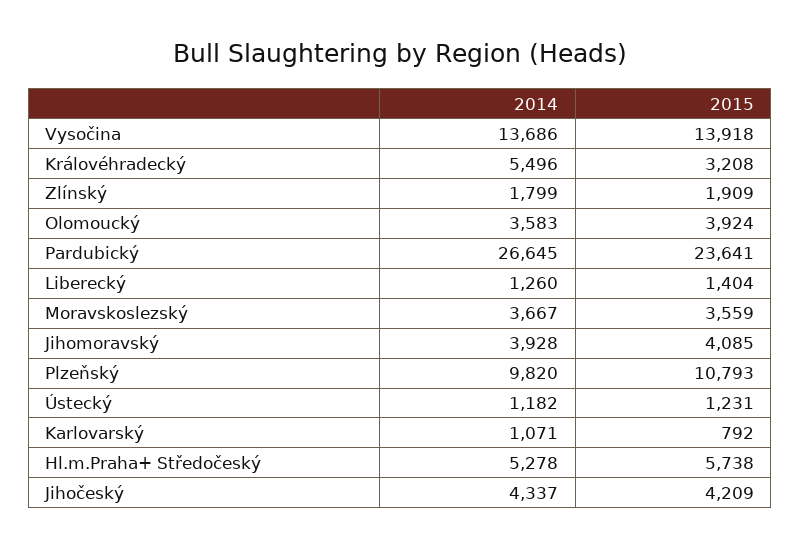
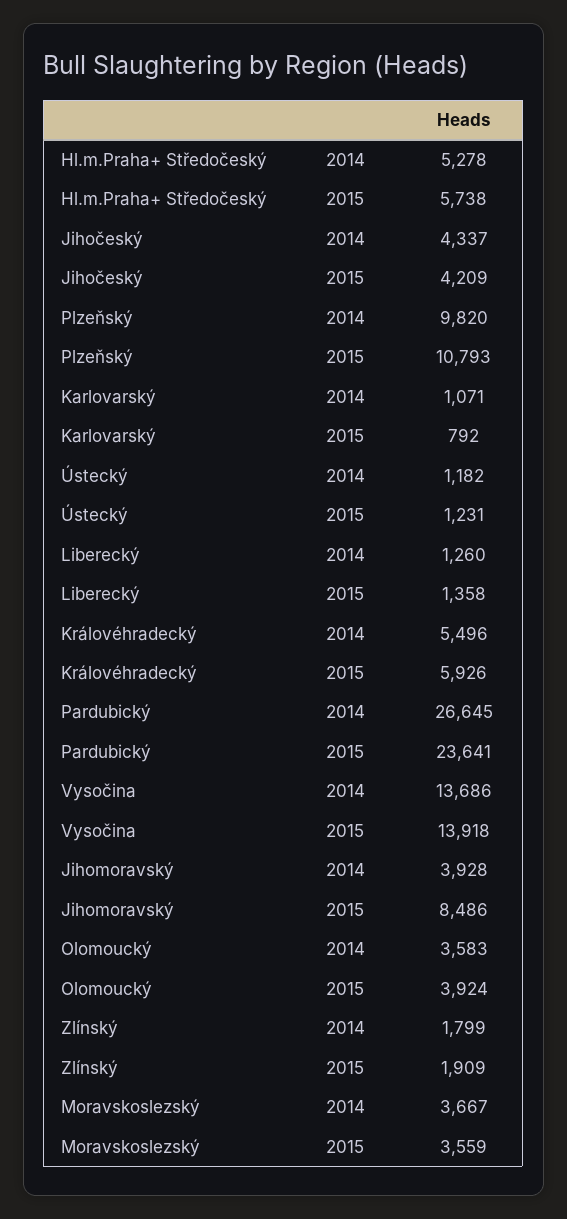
2015, Královéhradecký: 3208 -> 5926
2015, Liberecký: 1404 -> 1358
2015, Jihomoravský: 4085 -> 8486

